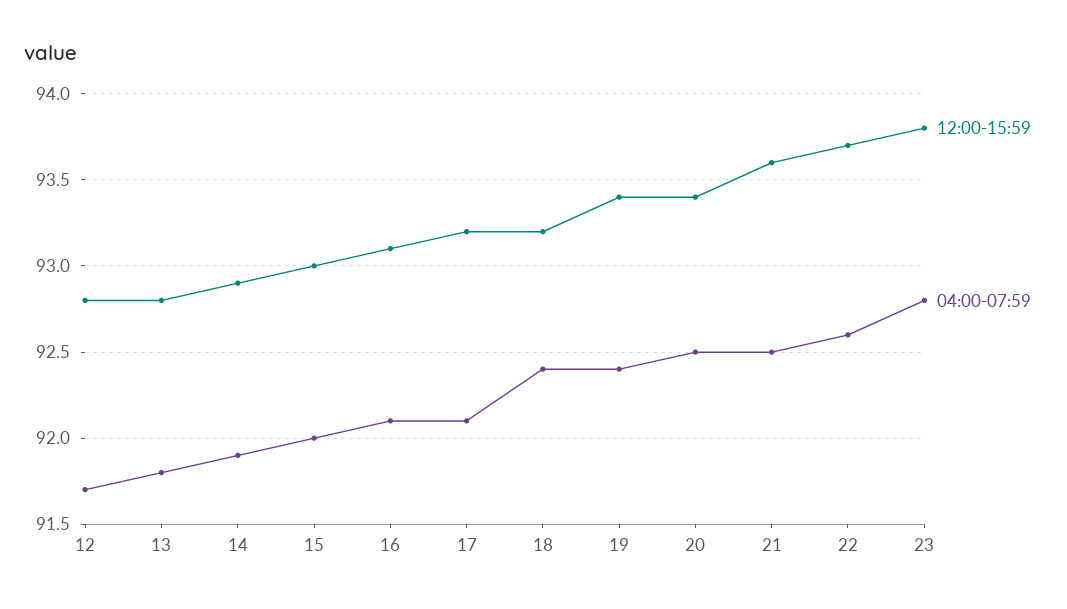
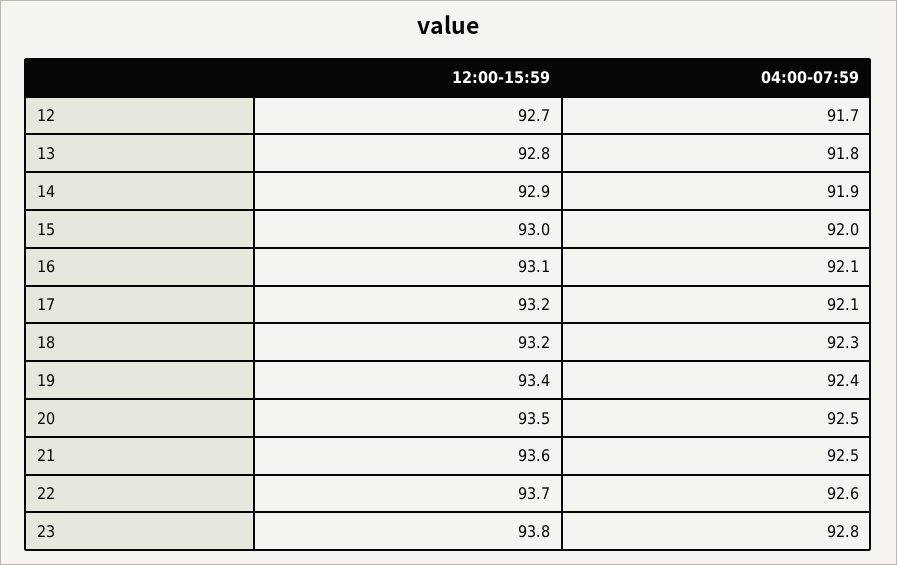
12:00-15:59, 12: 92.8 -> 92.7
04:00-07:59, 18: 92.4 -> 92.3
12:00-15:59, 20: 93.4 -> 93.5

